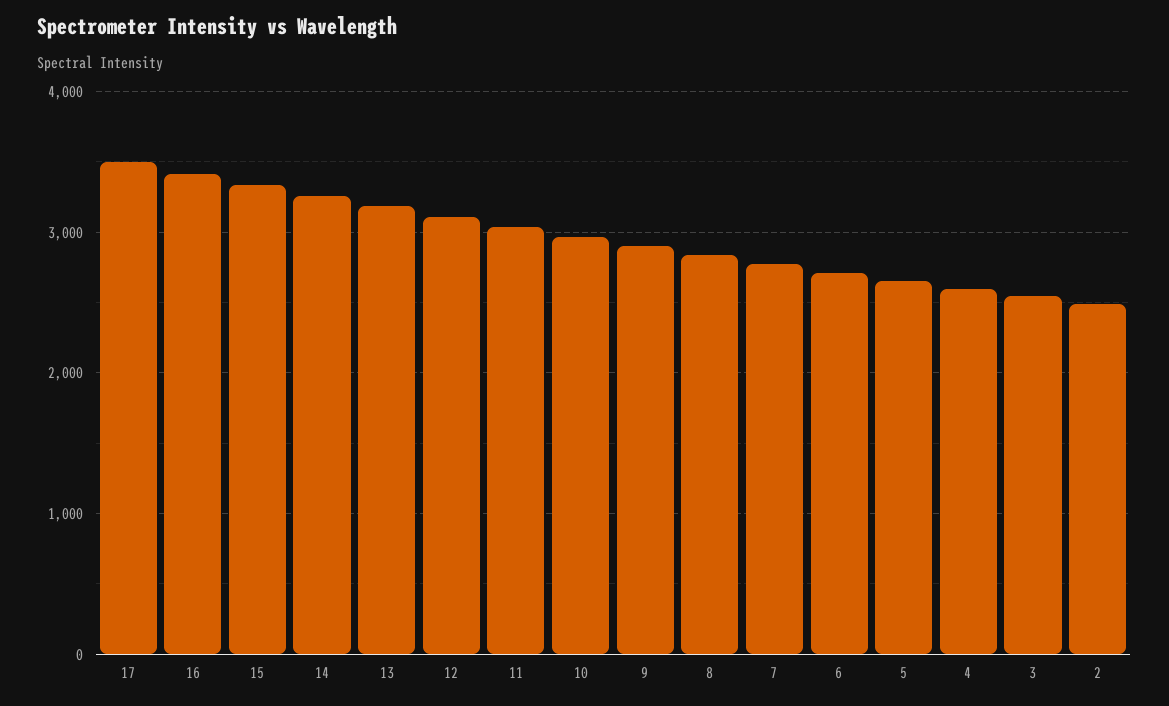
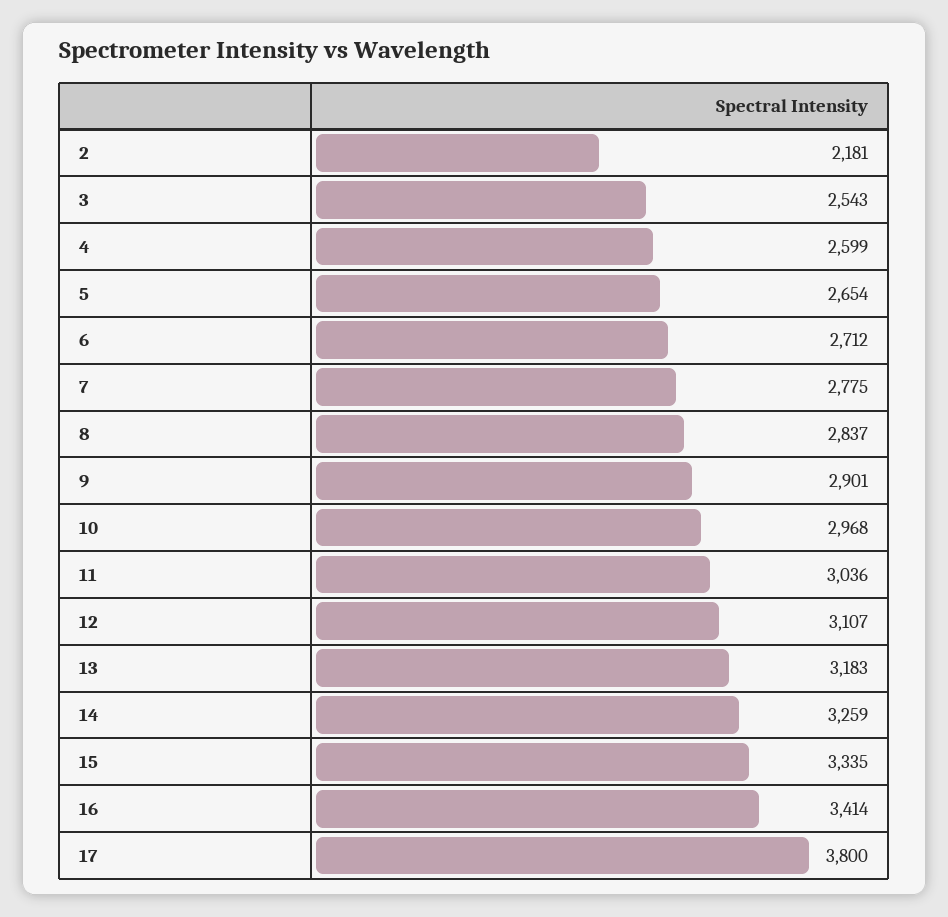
17: 3500 -> 3800
2: 2500 -> 2181

